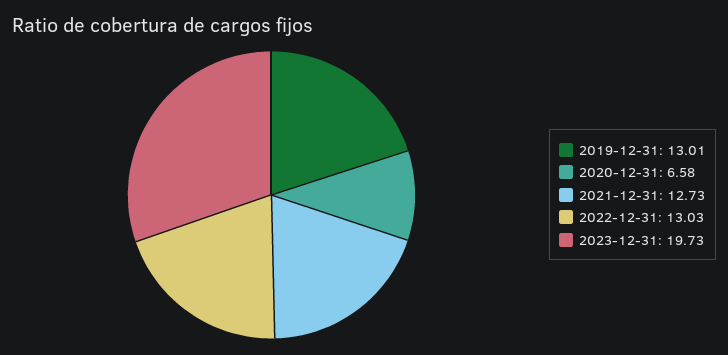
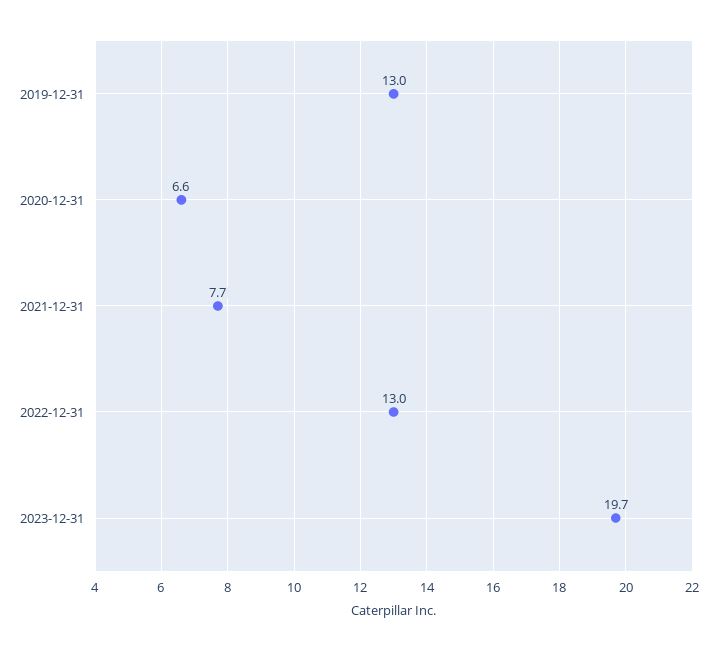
2021-12-31: 12.73 -> 7.7

